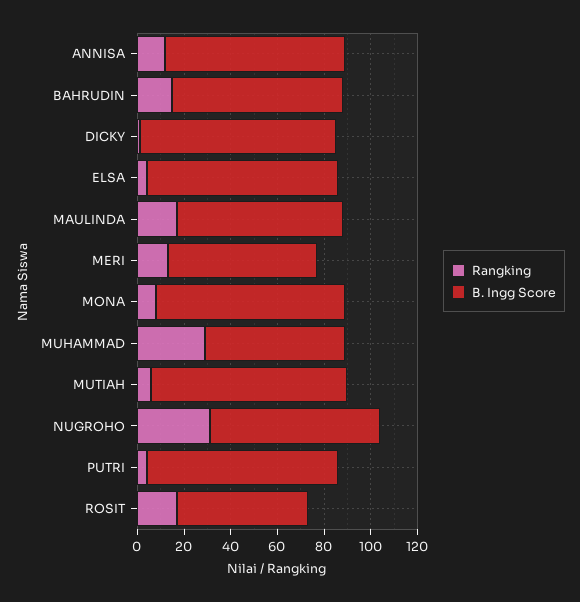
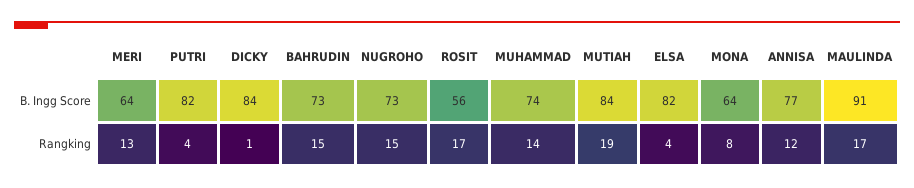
B. Ingg Score, MAULINDA: 70 -> 91
B. Ingg Score, MONA: 80 -> 64
Rangking, MUHAMMAD: 30 -> 14
B. Ingg Score, MUHAMMAD: 60 -> 74
Rangking, MUTIAH: 5 -> 19
Rangking, NUGROHO: 30 -> 15

